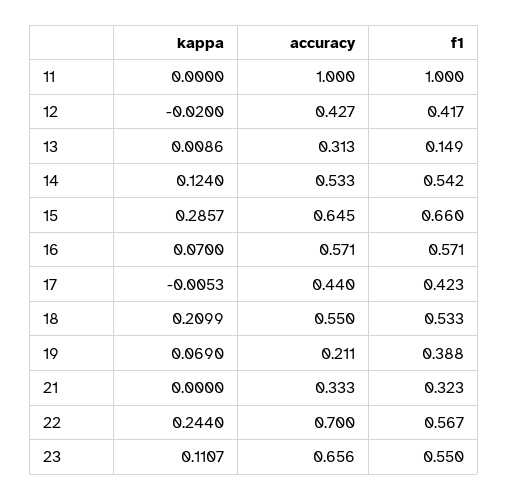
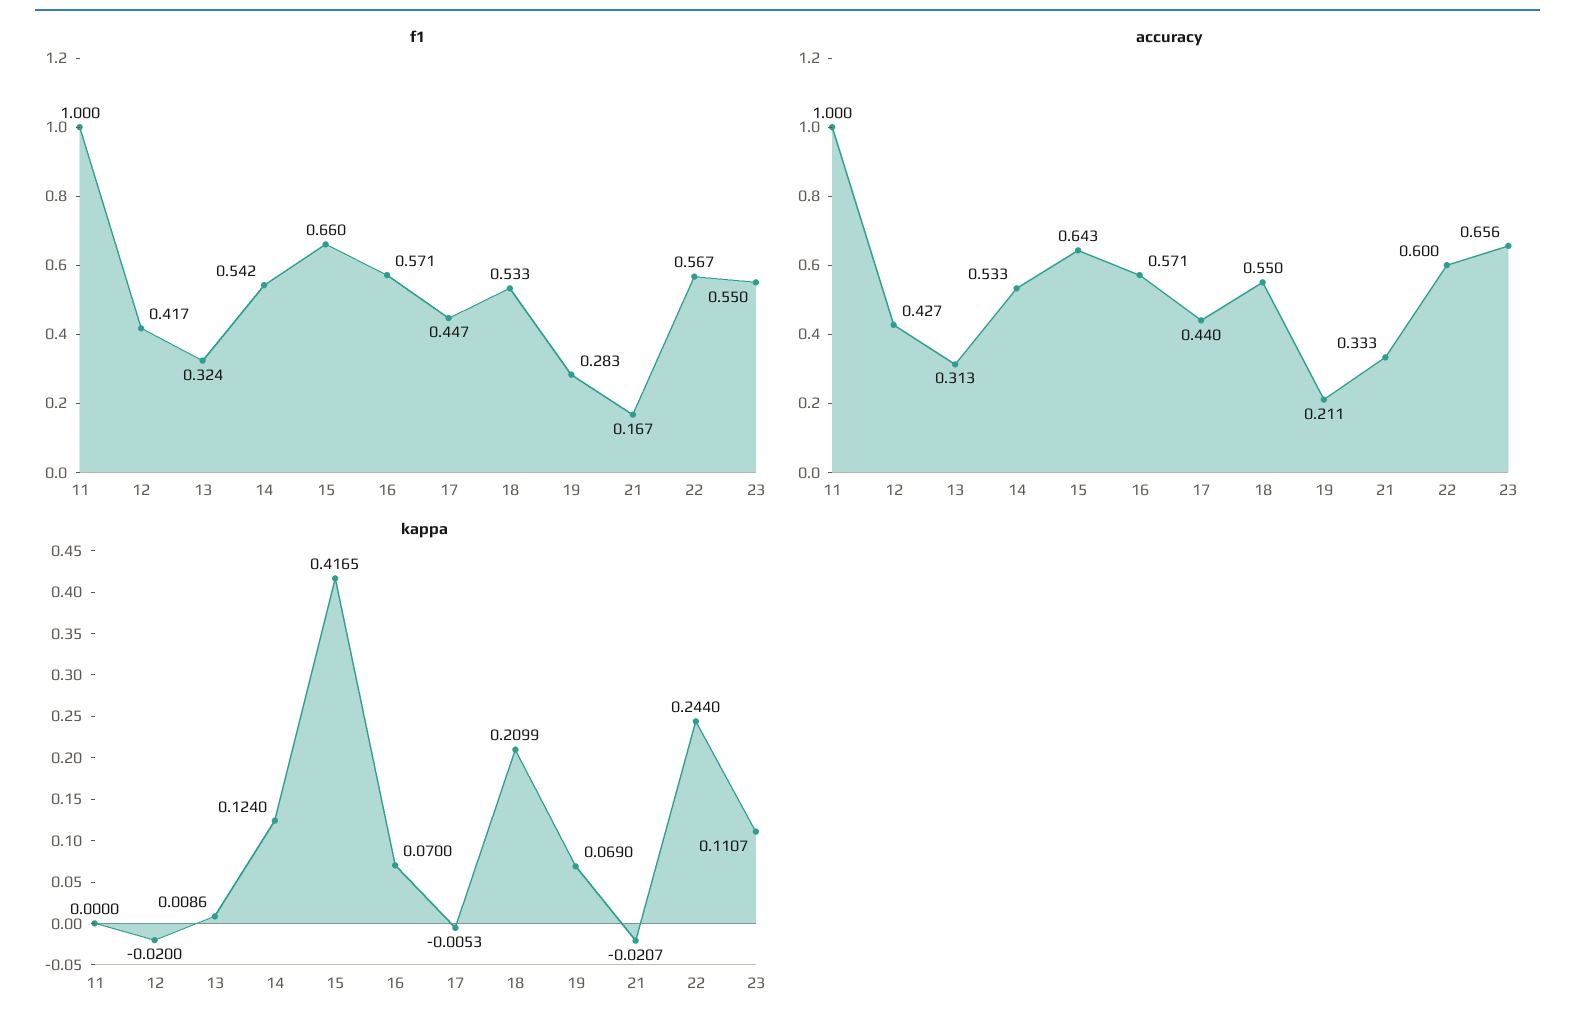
f1, 13: 0.149 -> 0.324
kappa, 15: 0.2857 -> 0.4165
accuracy, 15: 0.645 -> 0.643
f1, 17: 0.423 -> 0.447
f1, 19: 0.388 -> 0.283
kappa, 21: 0 -> -0.0207
f1, 21: 0.323 -> 0.167
accuracy, 22: 0.7 -> 0.6

